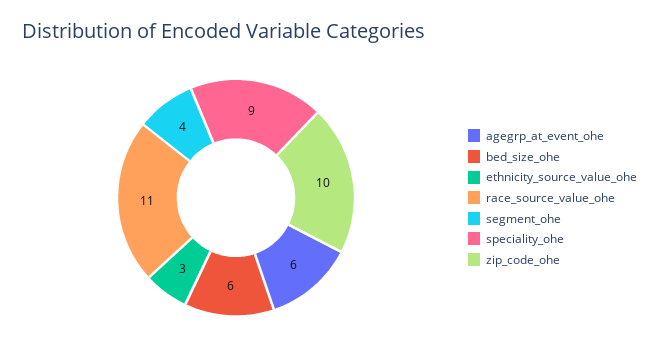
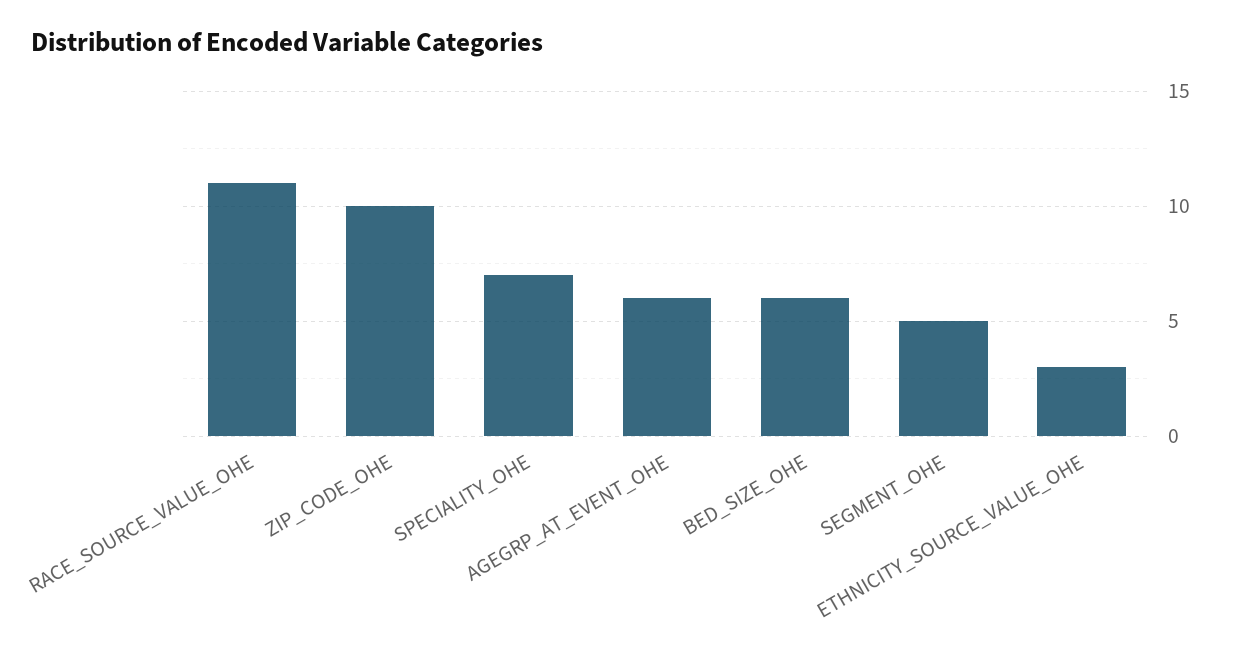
segment_ohe: 4 -> 5
speciality_ohe: 9 -> 7

